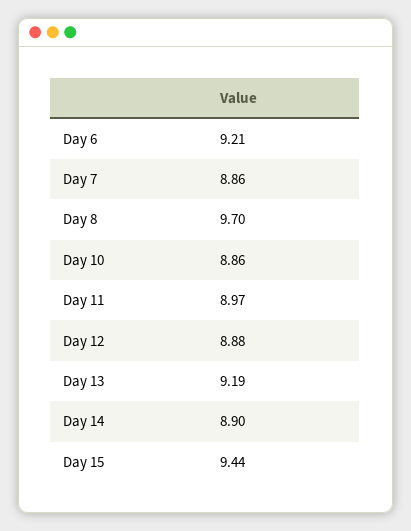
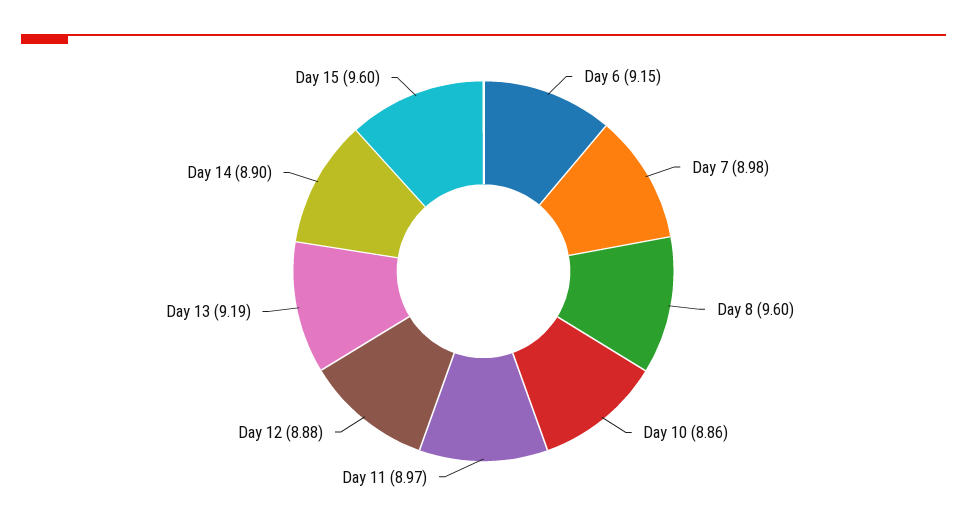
Day 6: 9.21 -> 9.15
Day 7: 8.86 -> 8.98
Day 8: 9.7 -> 9.6
Day 15: 9.44 -> 9.6

